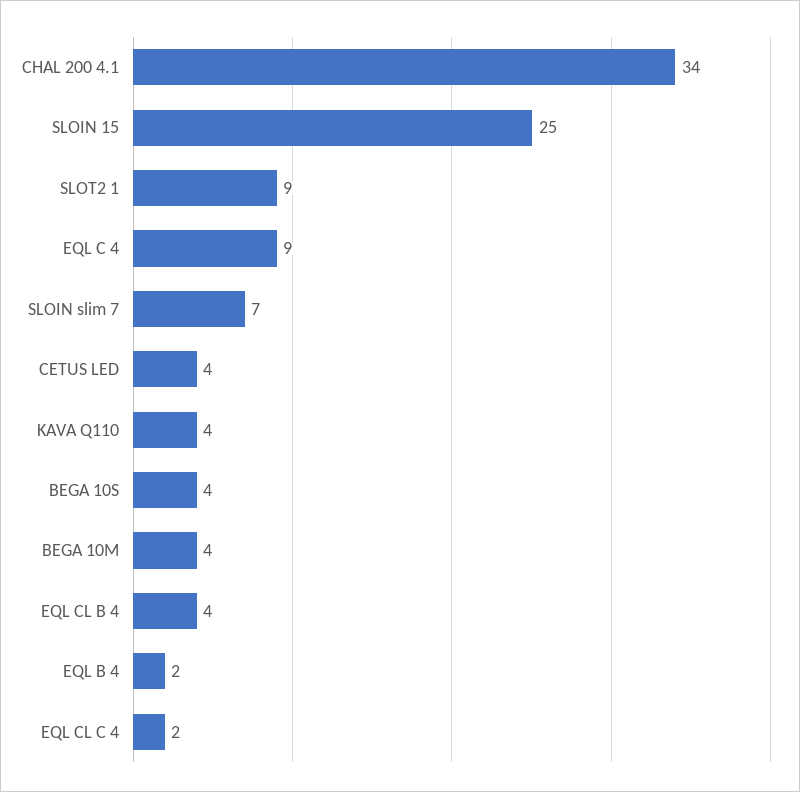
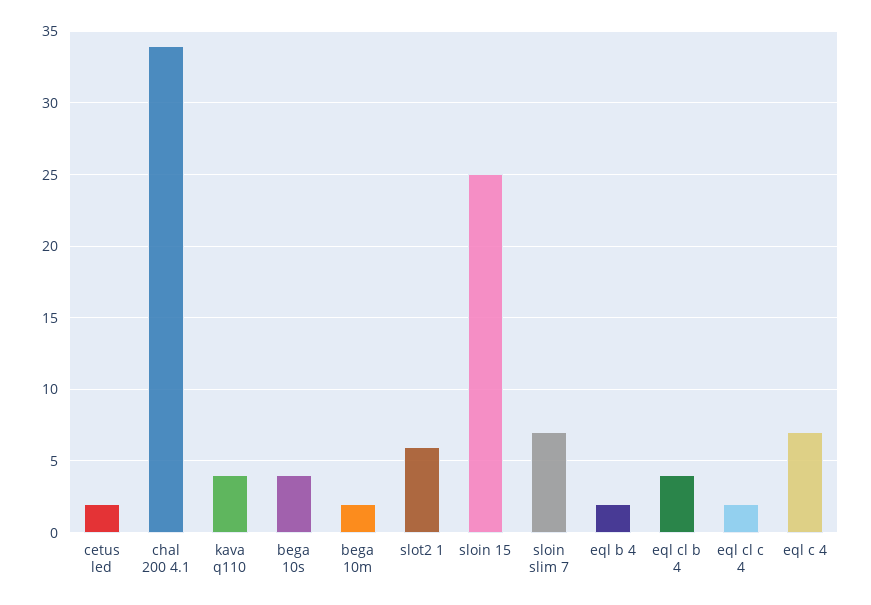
SLOT2 1: 9 -> 6
EQL C 4: 9 -> 7
CETUS LED: 4 -> 2
BEGA 10M: 4 -> 2

